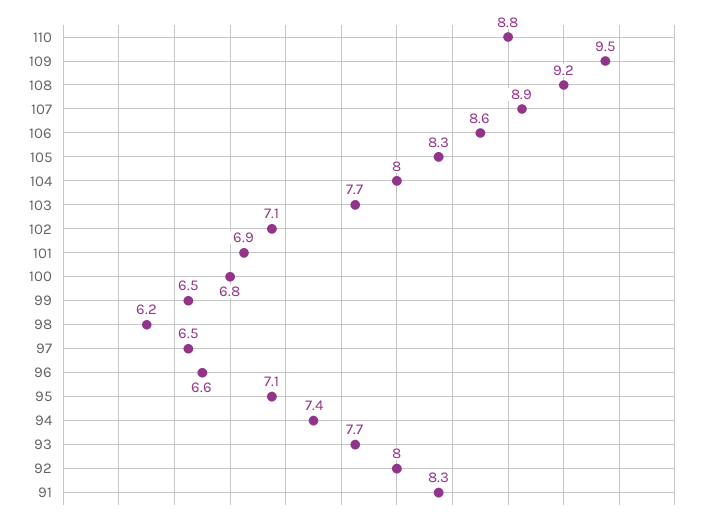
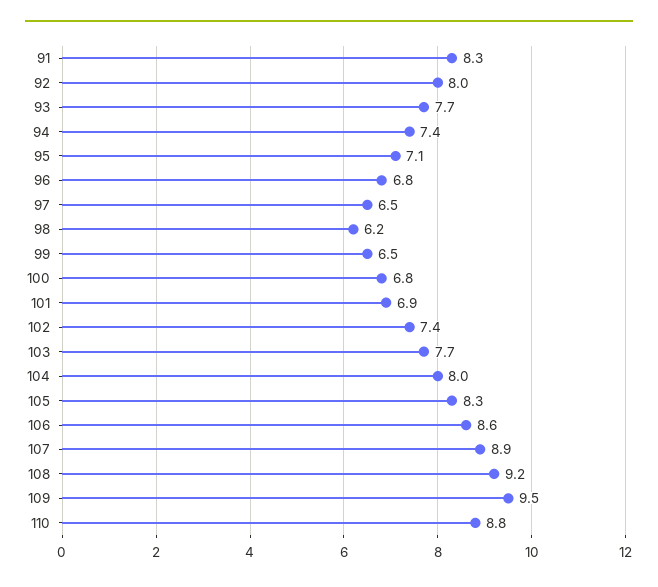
102: 7.1 -> 7.4
96: 6.6 -> 6.8

